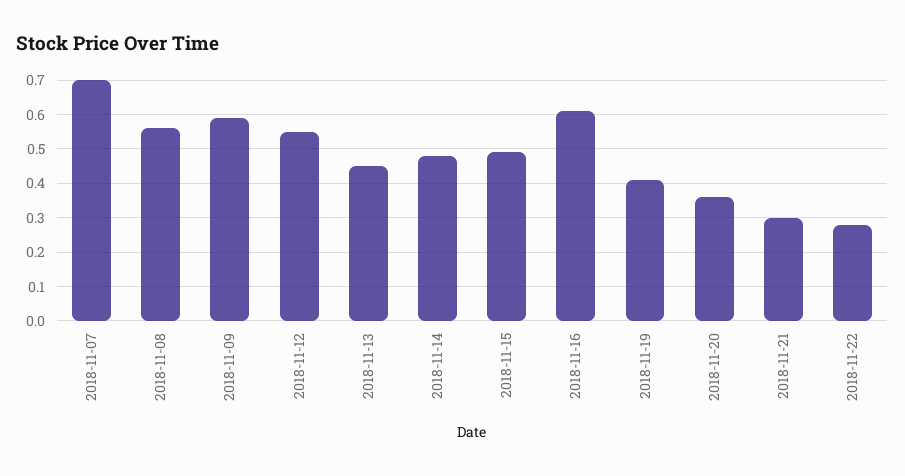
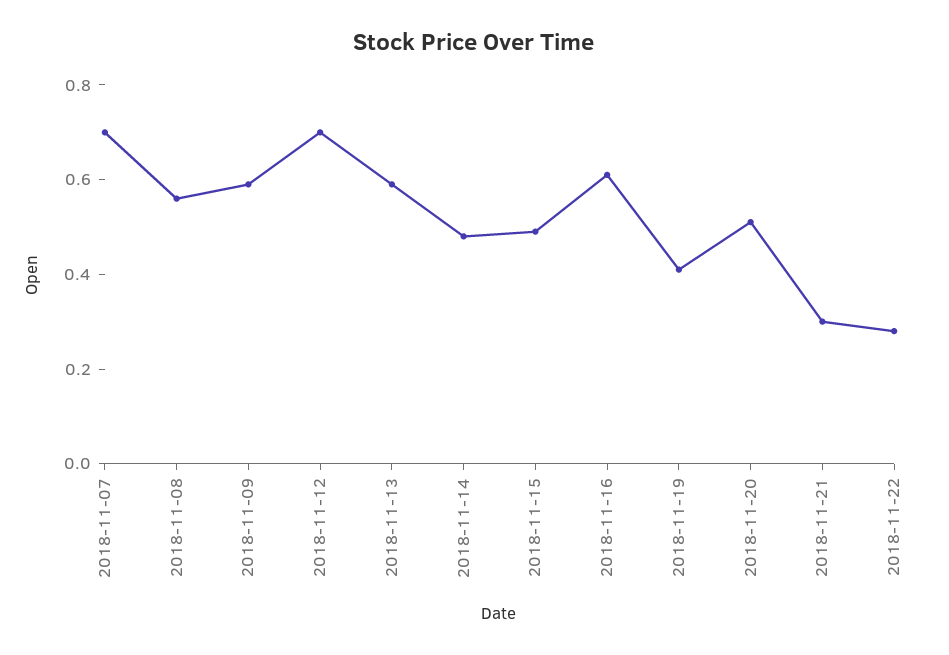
2018-11-12: 0.55 -> 0.7
2018-11-13: 0.45 -> 0.6
2018-11-20: 0.35 -> 0.5

